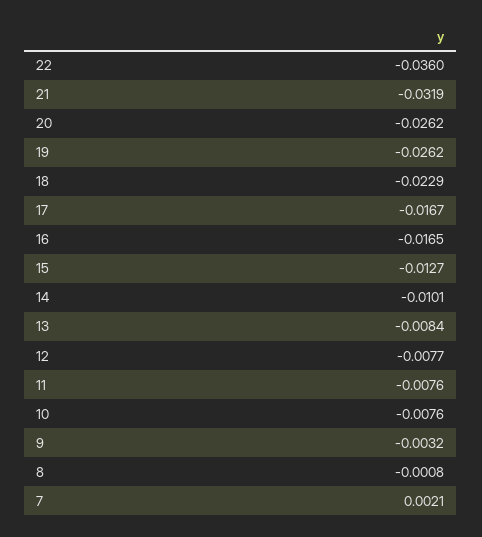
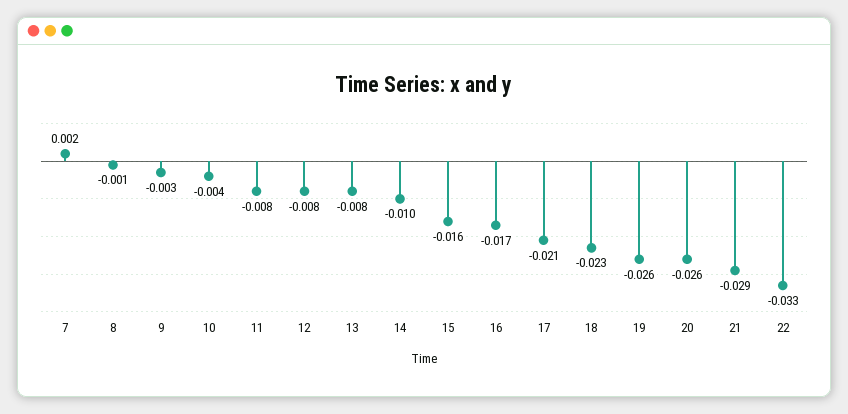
22: -0.036 -> -0.033
21: -0.0319 -> -0.029
17: -0.0167 -> -0.021
15: -0.0127 -> -0.016
10: -0.0076 -> -0.004

